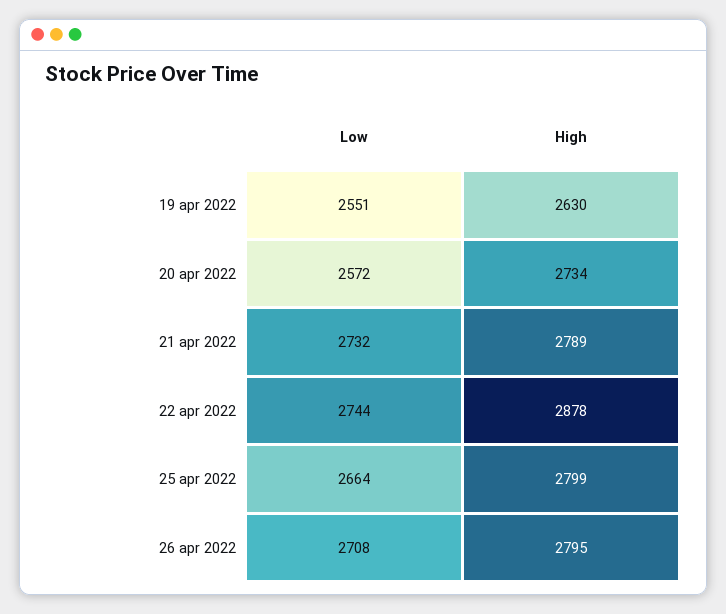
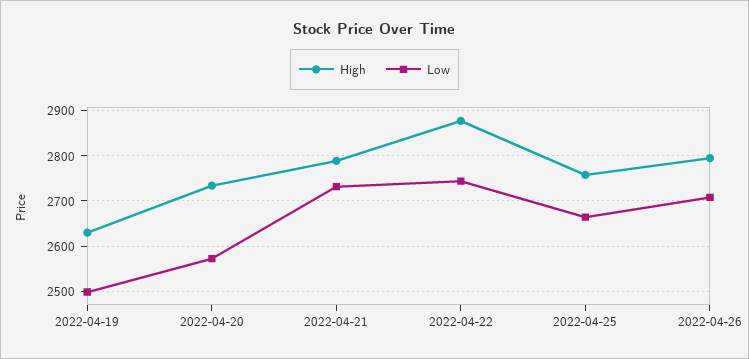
Low, 19 apr 2022: 2551 -> 2500
High, 25 apr 2022: 2799 -> 2760

